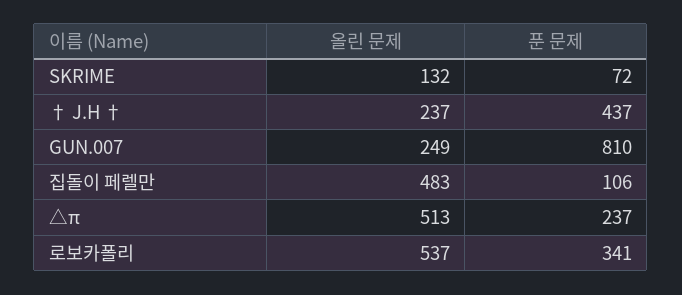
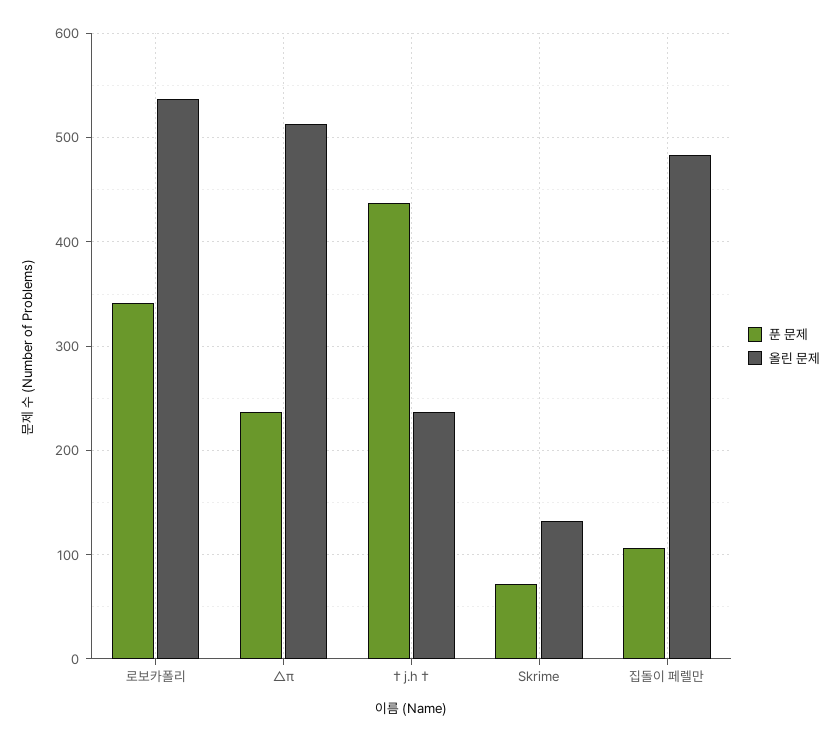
올린 문제, GUN.007: 249 -> none
푼 문제, GUN.007: 810 -> none

